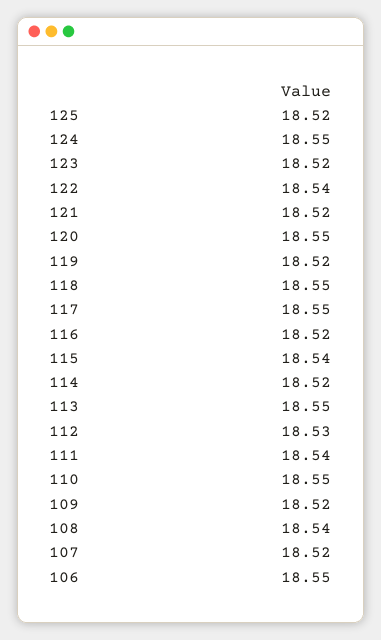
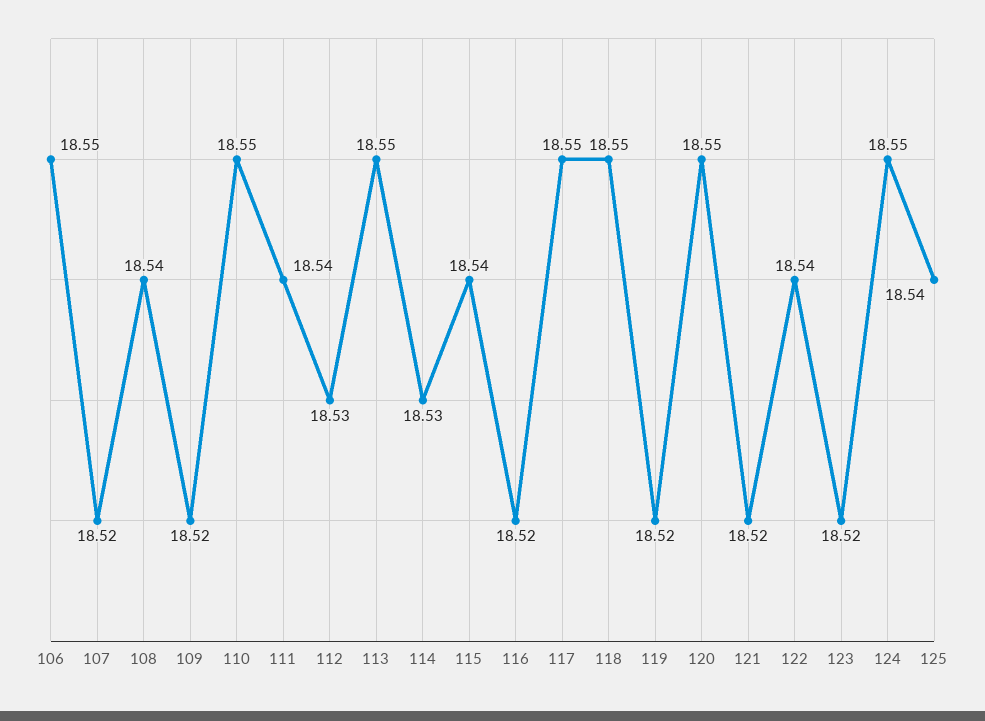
125: 18.52 -> 18.54
114: 18.52 -> 18.53

